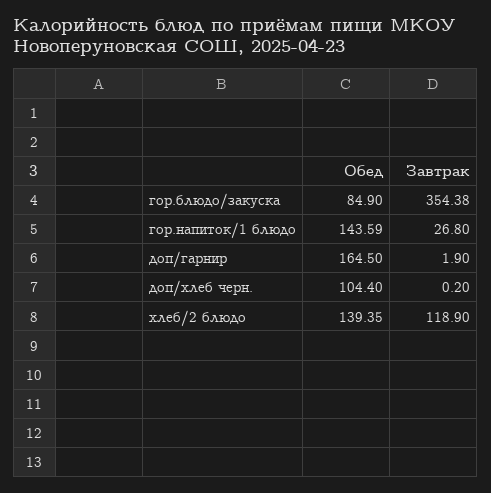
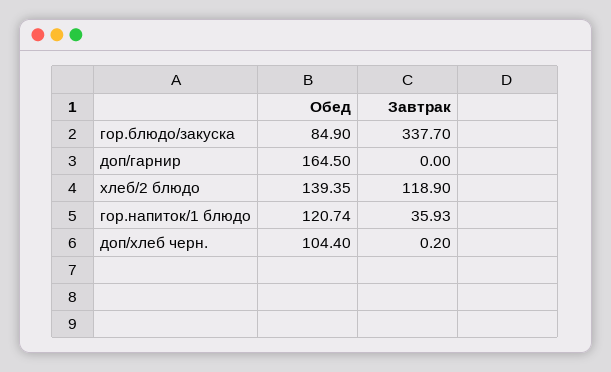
Завтрак, гор.блюдо/закуска: 354.38 -> 337.7
Обед, гор.напиток/1 блюдо: 143.59 -> 120.74
Завтрак, гор.напиток/1 блюдо: 26.8 -> 35.93
Завтрак, доп/гарнир: 1.9 -> 0

